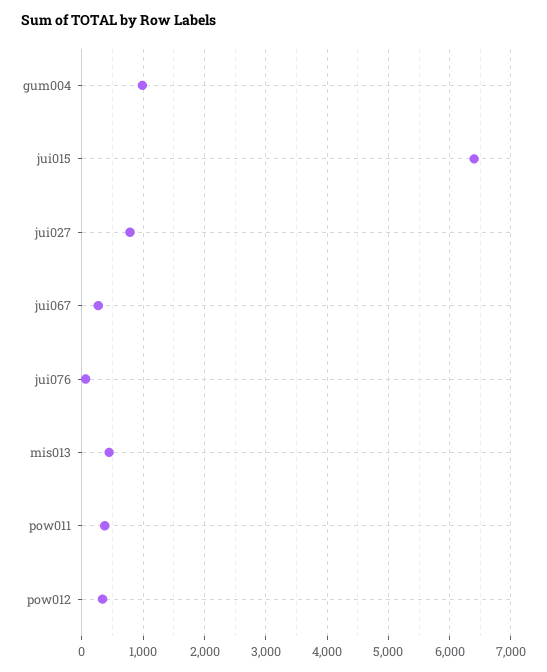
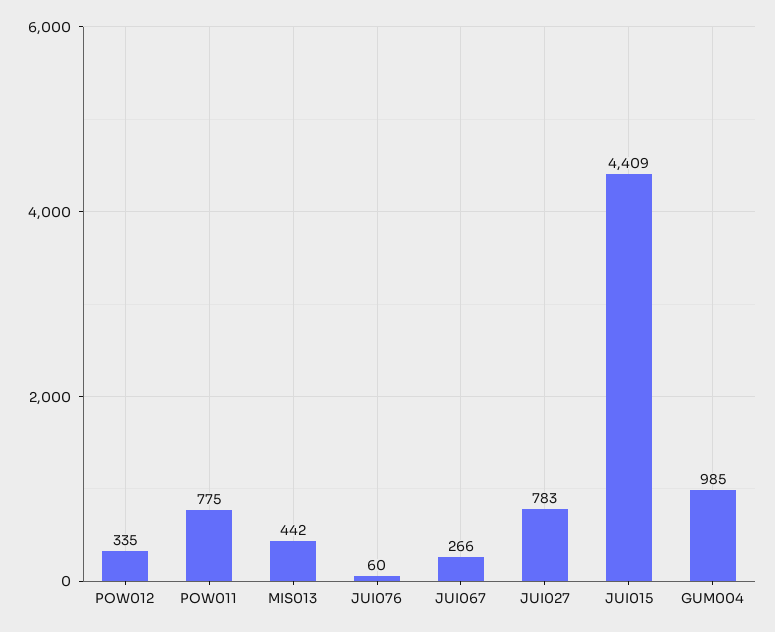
jui015: 6400 -> 4409
pow011: 400 -> 775

